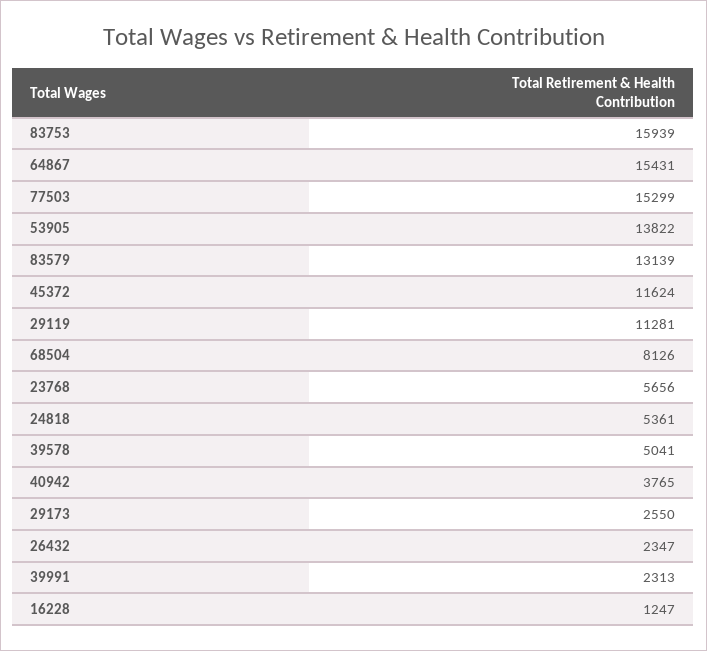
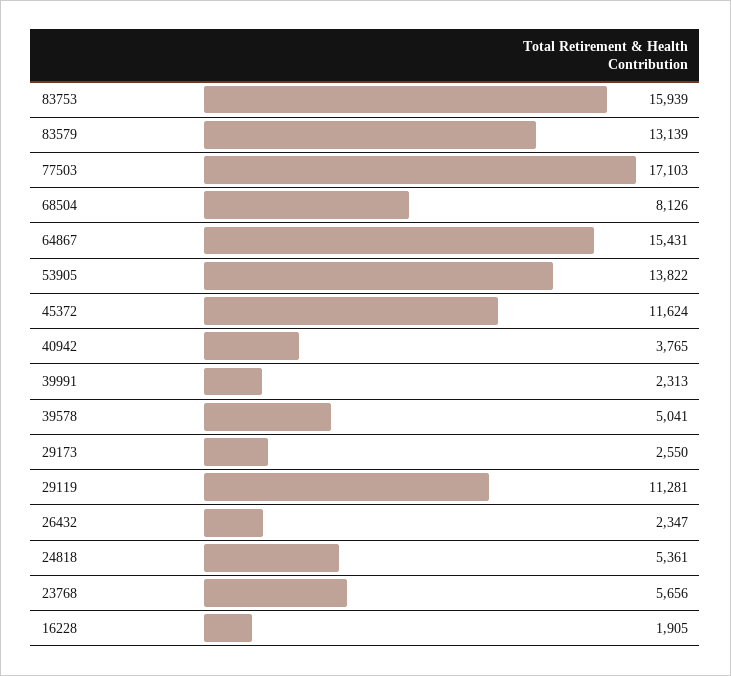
77503: 15299 -> 17103
16228: 1247 -> 1905

